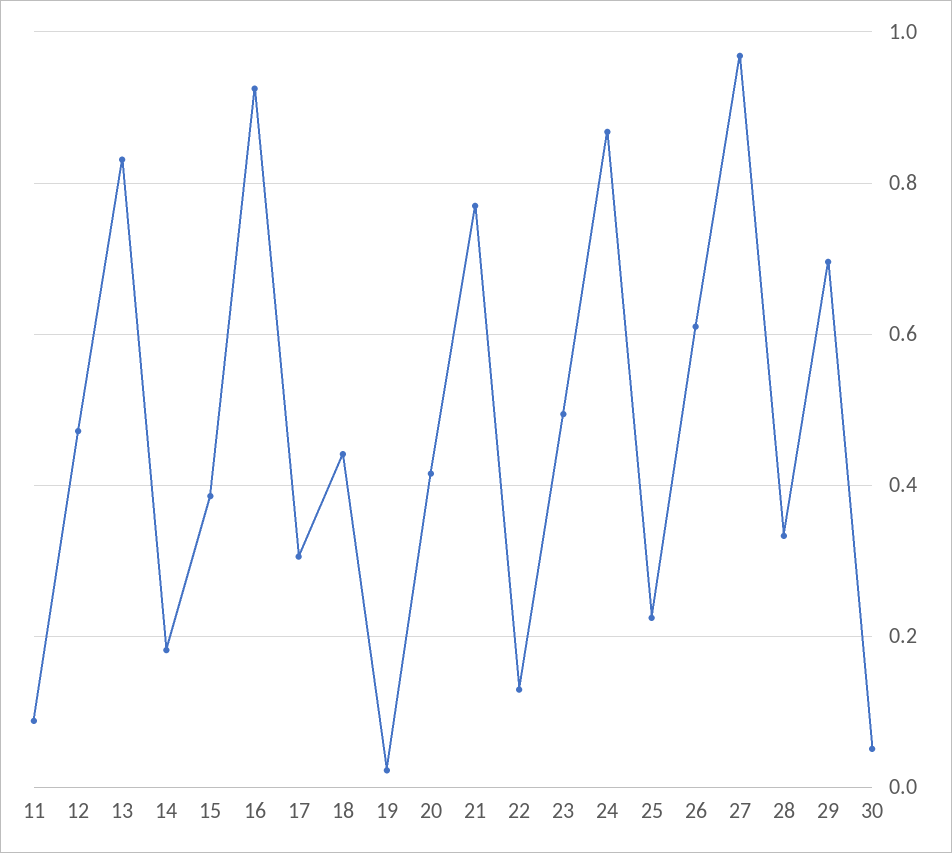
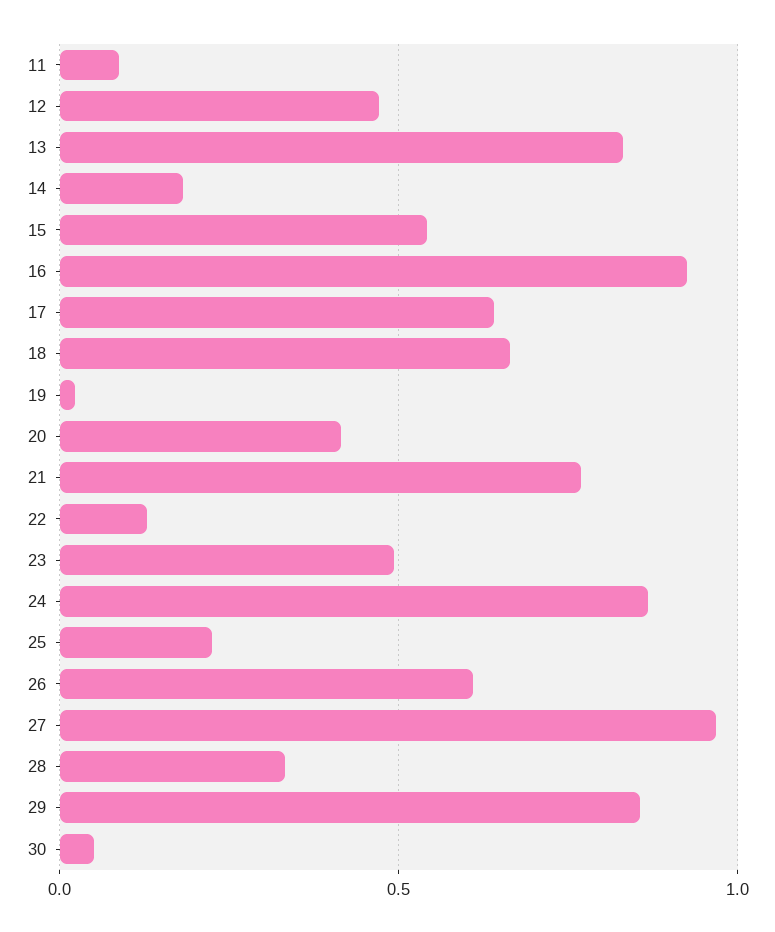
15: 0.38 -> 0.55
17: 0.3 -> 0.65
18: 0.44 -> 0.65
29: 0.7 -> 0.85

